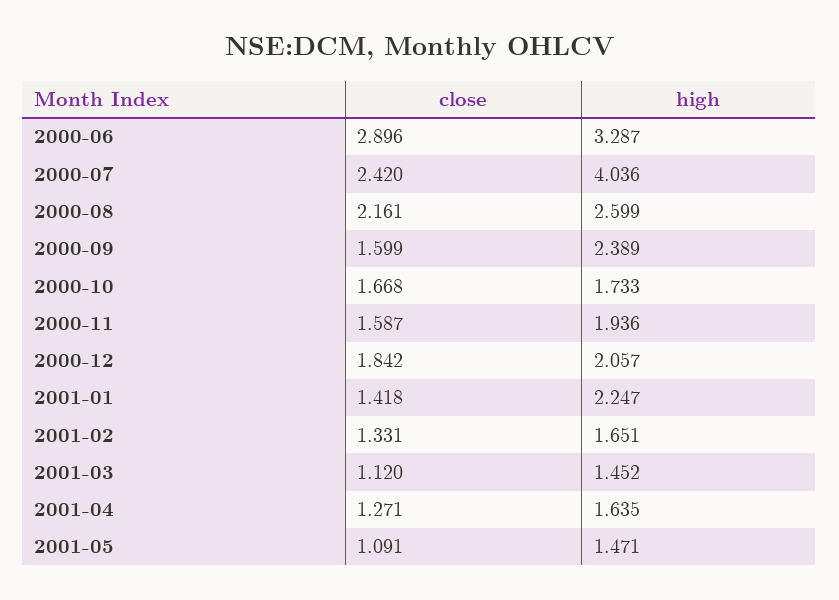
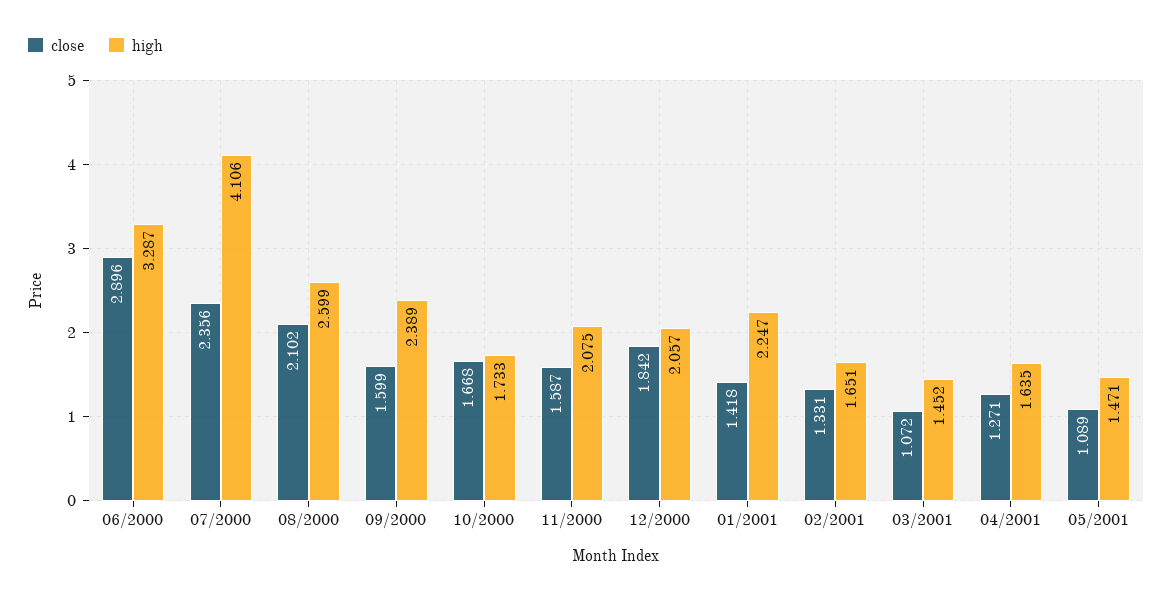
close, 2000-07: 2.42 -> 2.356
high, 2000-07: 4.036 -> 4.106
close, 2000-08: 2.161 -> 2.102
high, 2000-11: 1.936 -> 2.075
close, 2001-03: 1.12 -> 1.072
close, 2001-05: 1.091 -> 1.089

